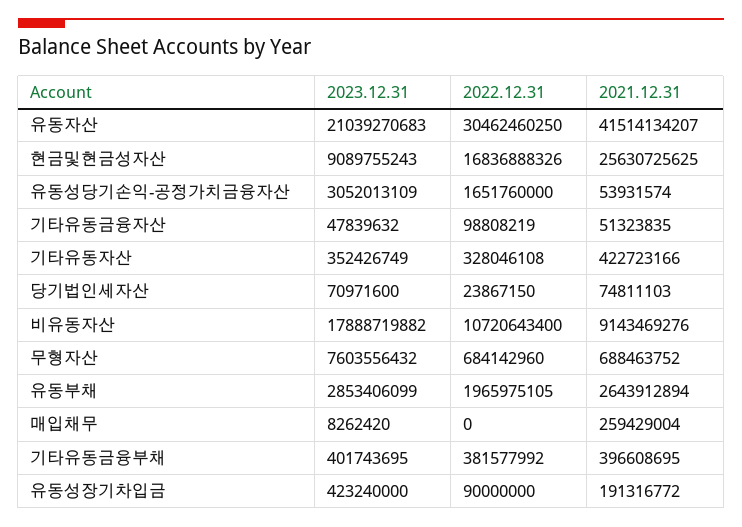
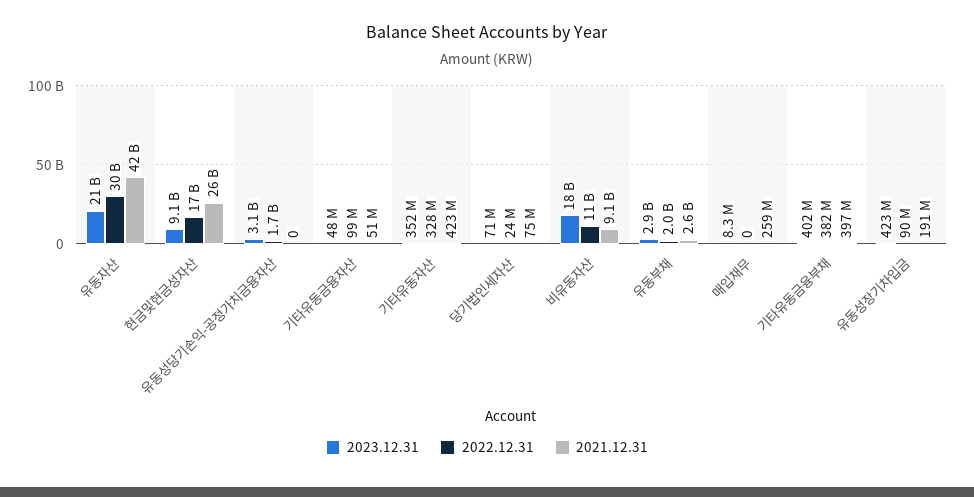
2021.12.31, 유동성당기손익-공정가치금융자산: 53931574 -> 0
2023.12.31, 무형자산: 7603556432 -> none
2022.12.31, 무형자산: 684142960 -> none
2021.12.31, 무형자산: 688463752 -> none

